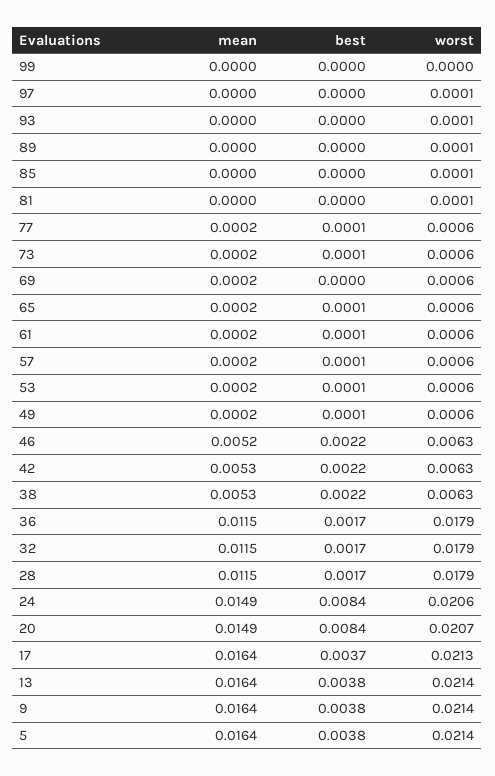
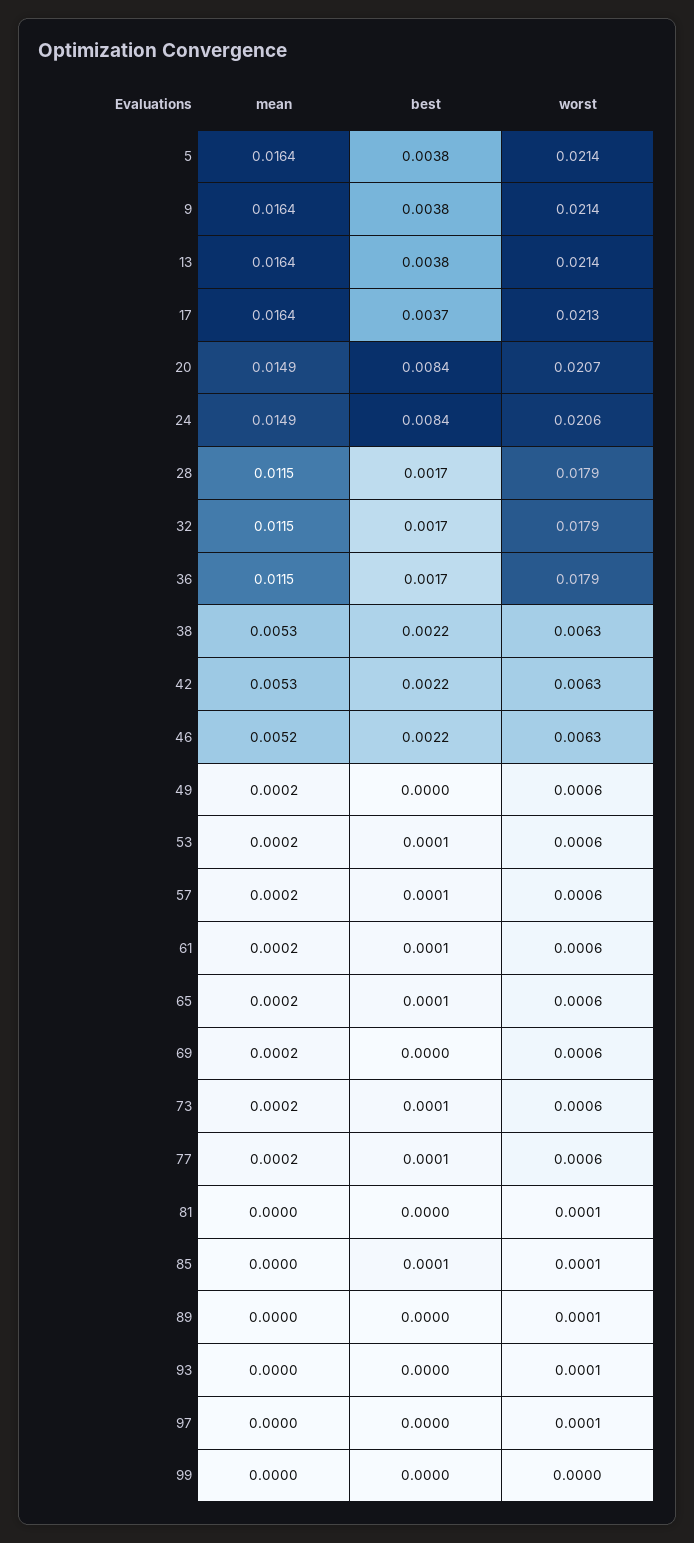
best, 85: 0 -> 0.0001
best, 49: 0.0001 -> 0

